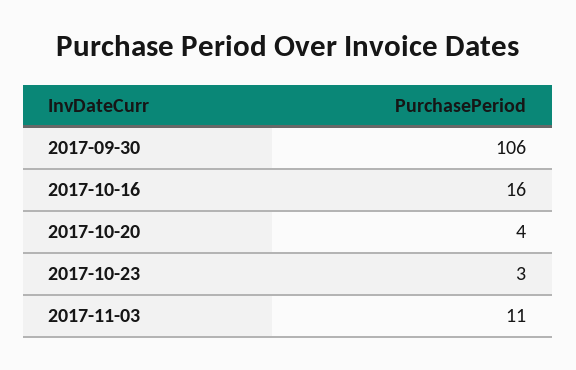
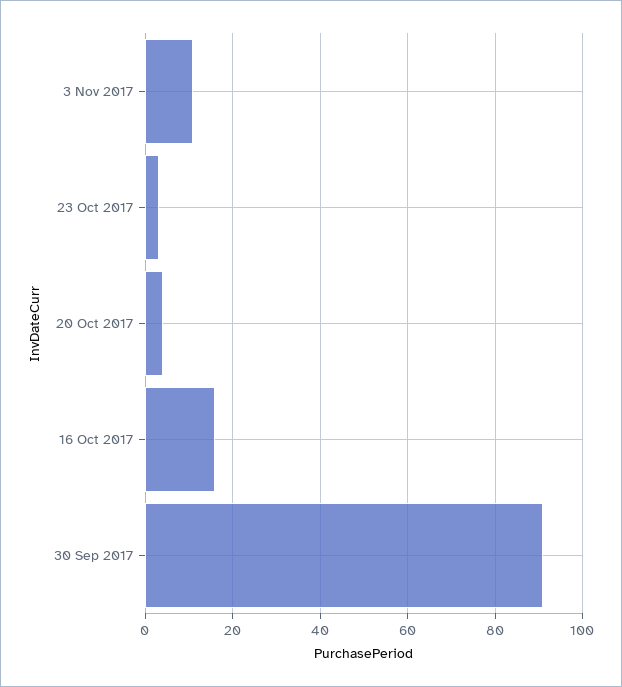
2017-09-30: 106 -> 90

